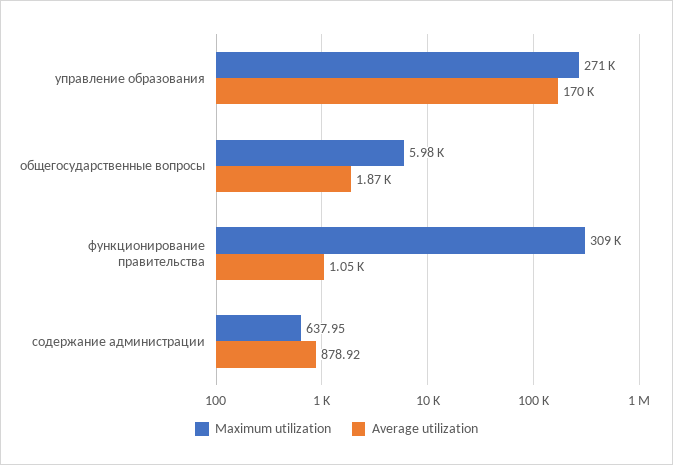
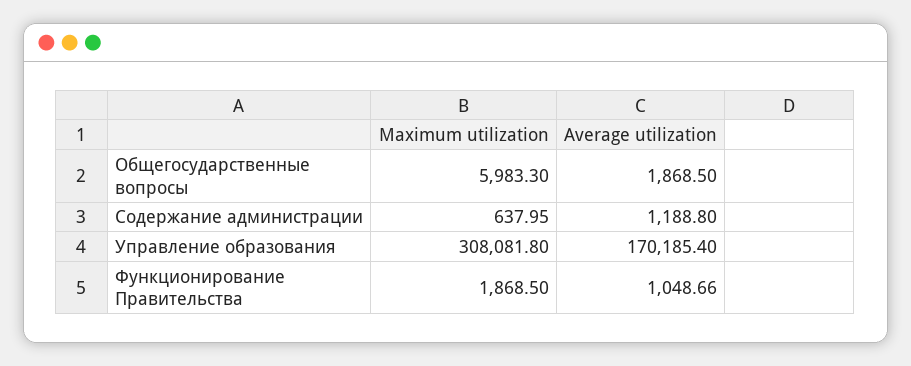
Maximum utilization, управление образования: 271000 -> 308081.8
Maximum utilization, функционирование правительства: 309000 -> 1868.5
Average utilization, содержание администрации: 878.92 -> 1188.8

